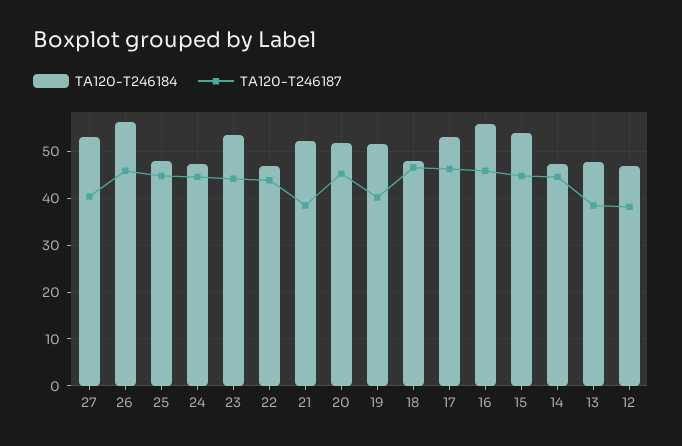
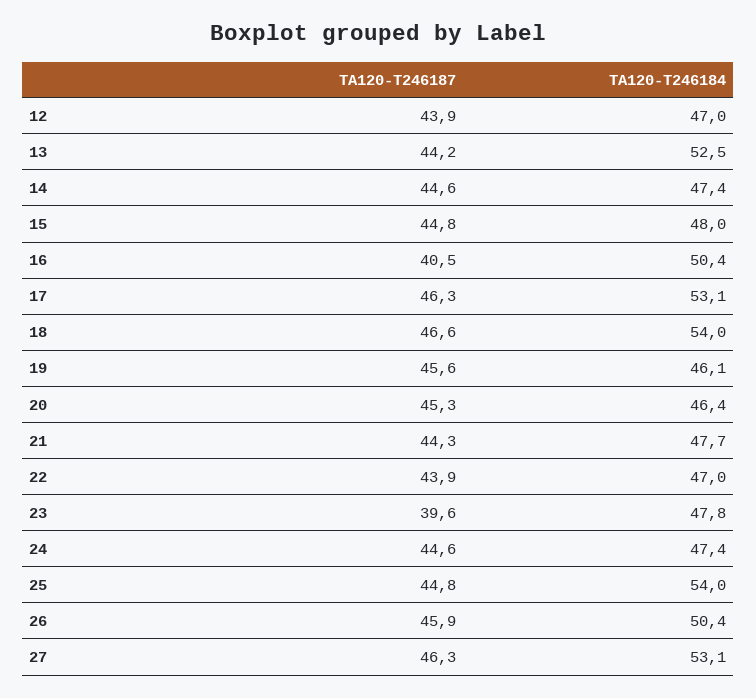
TA120-T246187, 27: 40 -> 46.3
TA120-T246184, 26: 56 -> 50.4
TA120-T246184, 25: 48 -> 54
TA120-T246184, 23: 54 -> 47.8
TA120-T246187, 23: 44 -> 39.6
TA120-T246184, 21: 52 -> 47.7
TA120-T246187, 21: 38 -> 44.3
TA120-T246184, 20: 52 -> 46.4
TA120-T246184, 19: 52 -> 46.1
TA120-T246187, 19: 40 -> 45.6
TA120-T246184, 18: 48 -> 54
TA120-T246184, 16: 56 -> 50.4
TA120-T246187, 16: 46 -> 40.5
TA120-T246184, 15: 54 -> 48
TA120-T246184, 13: 48 -> 52.5
TA120-T246187, 13: 38 -> 44.2
TA120-T246187, 12: 38 -> 43.9

